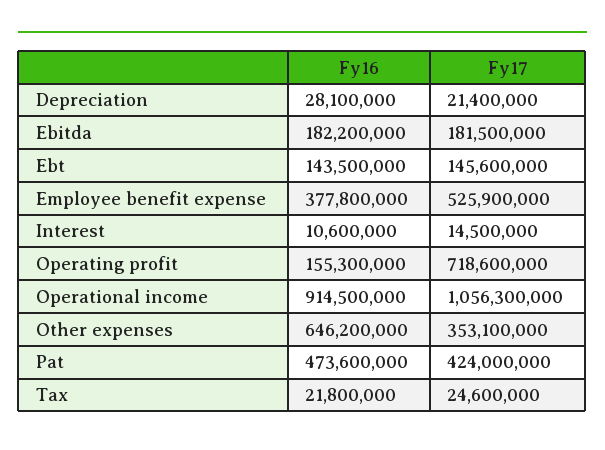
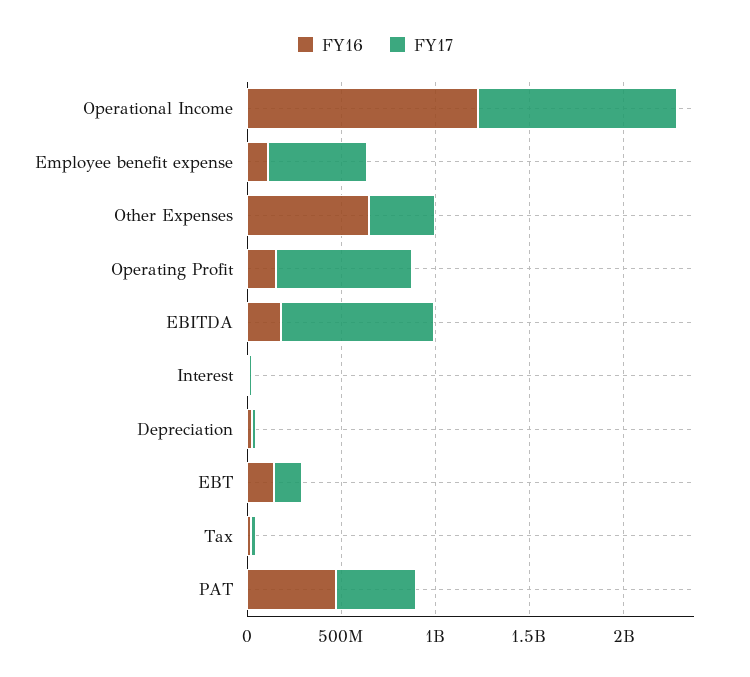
Fy17, Ebitda: 181500000 -> 800000000
Fy16, Employee benefit expense: 377800000 -> 100000000
Fy16, Operational income: 914500000 -> 1200000000

